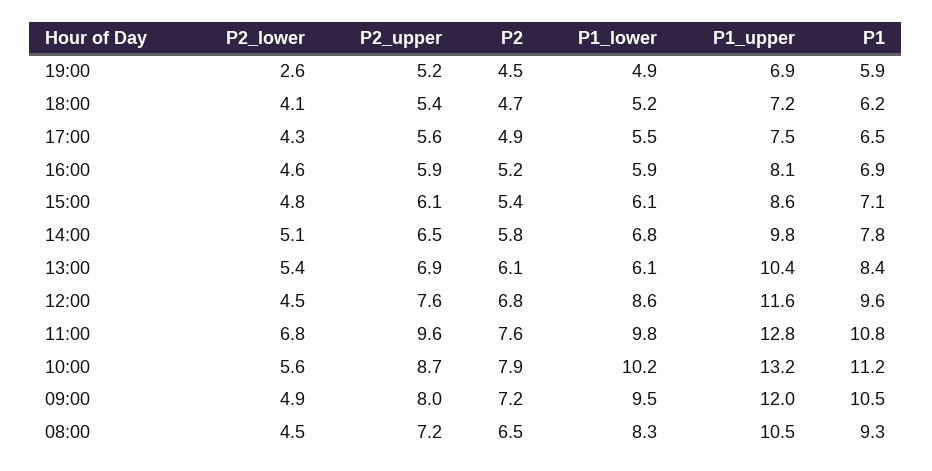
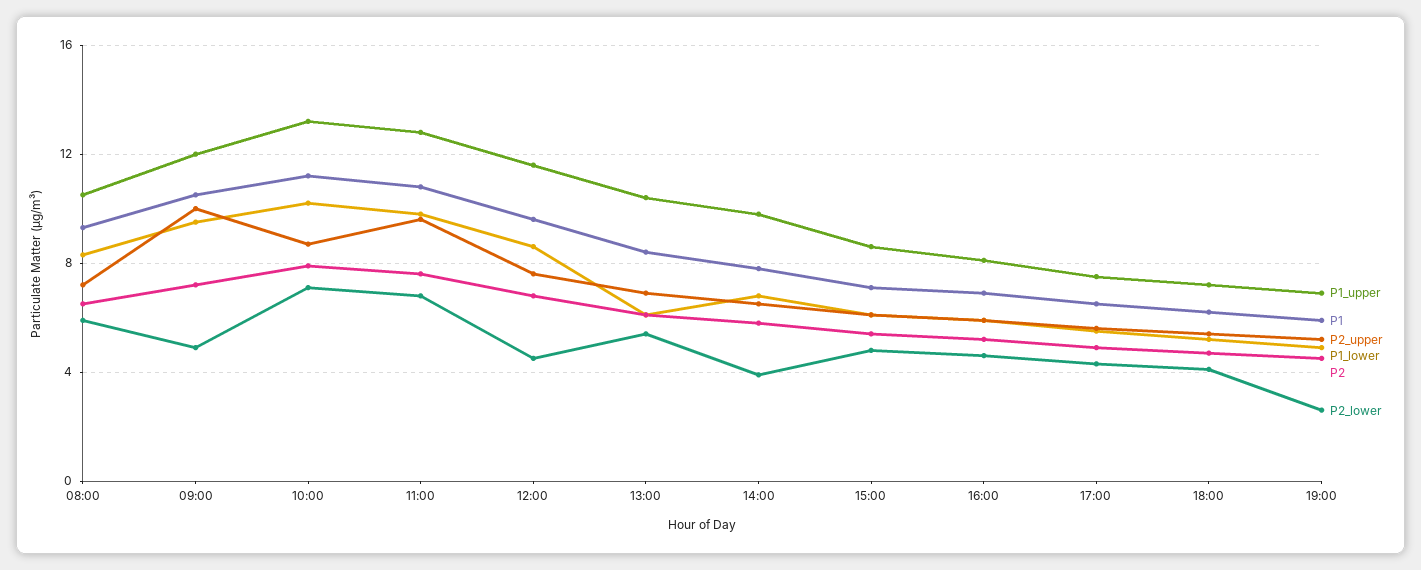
P2_lower, 14:00: 5.1 -> 4
P2_lower, 10:00: 5.6 -> 7
P2_upper, 09:00: 8 -> 10
P2_lower, 08:00: 4.5 -> 6

